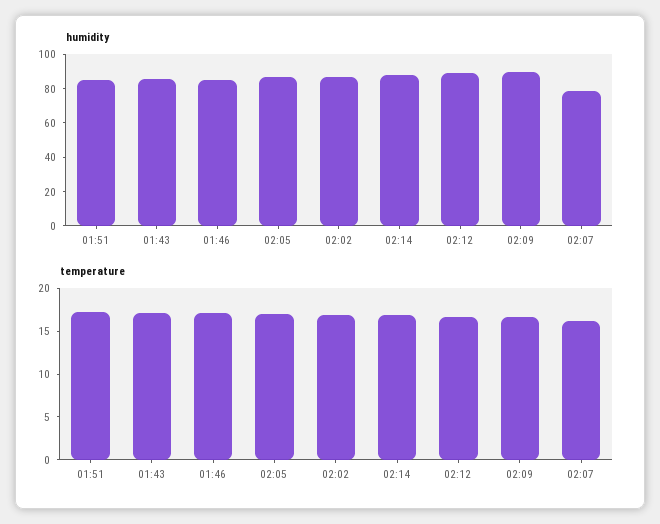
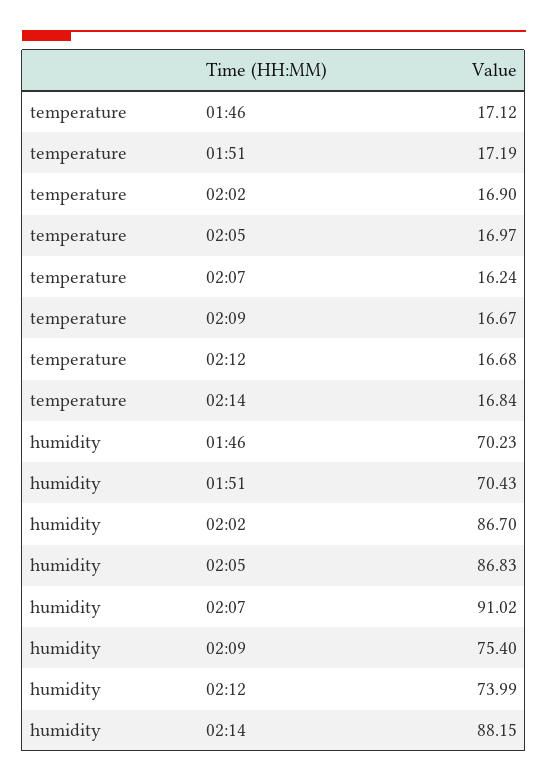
humidity, 01:51: 85 -> 70.43
humidity, 01:43: 85 -> none
humidity, 01:46: 85 -> 70.23
humidity, 02:12: 90 -> 73.99
humidity, 02:09: 90 -> 75.4
humidity, 02:07: 80 -> 91.02
temperature, 01:43: 17 -> none

